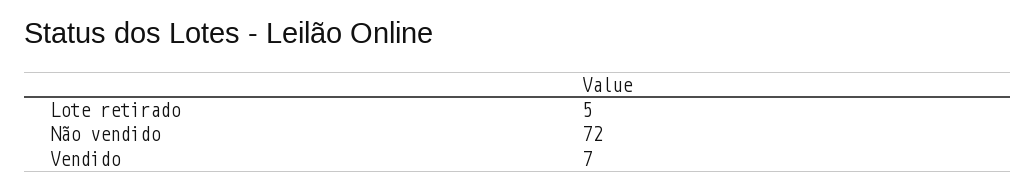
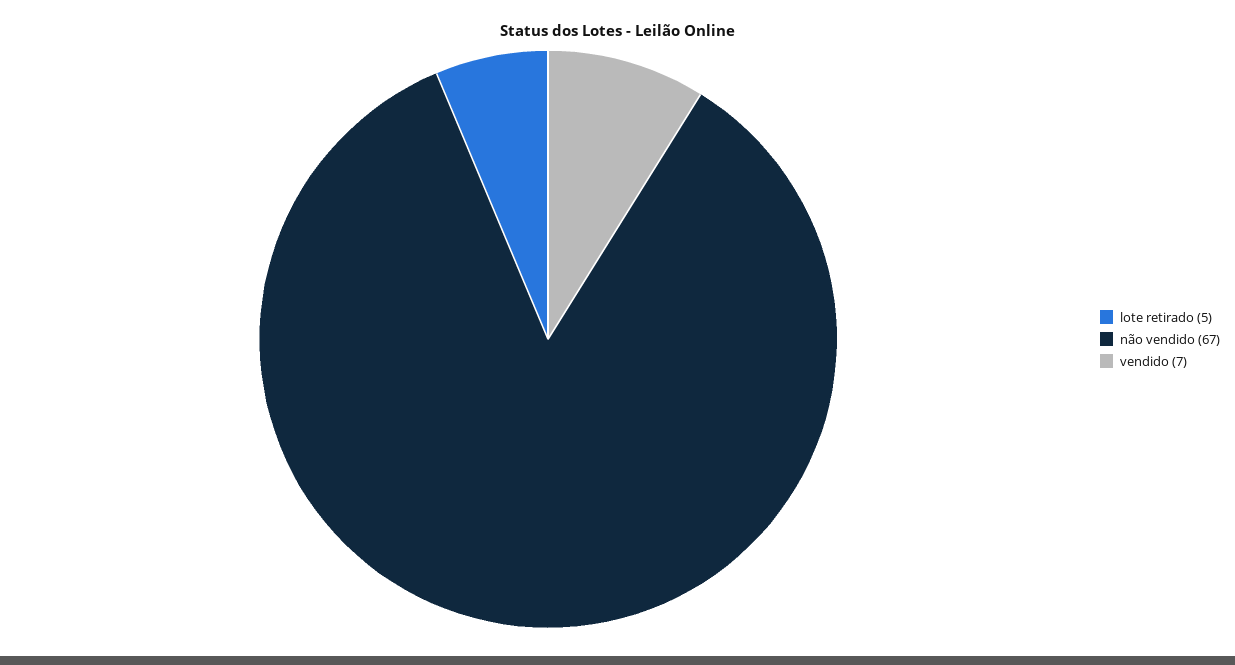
Não vendido: 72 -> 67

